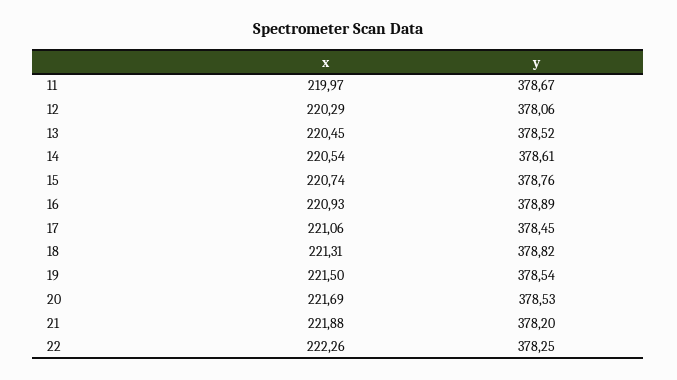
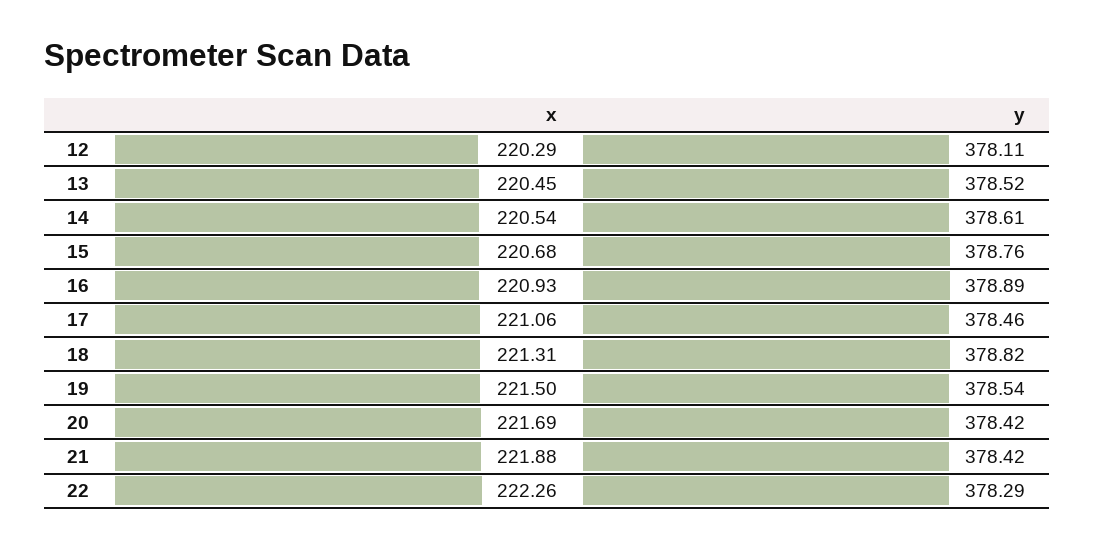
x, 11: 219.97 -> none
y, 11: 378.67 -> none
y, 12: 378.06 -> 378.11
x, 15: 220.74 -> 220.68
y, 17: 378.45 -> 378.46
y, 20: 378.53 -> 378.42
y, 21: 378.2 -> 378.42
y, 22: 378.25 -> 378.29

